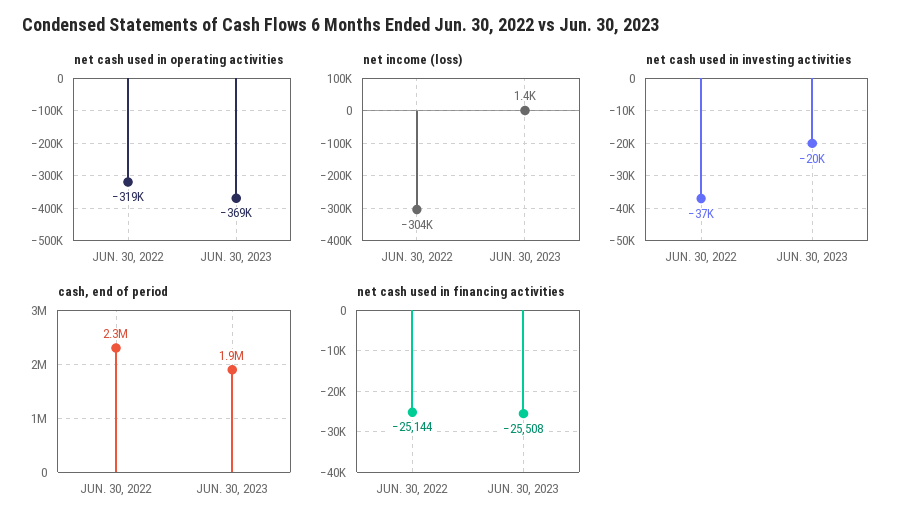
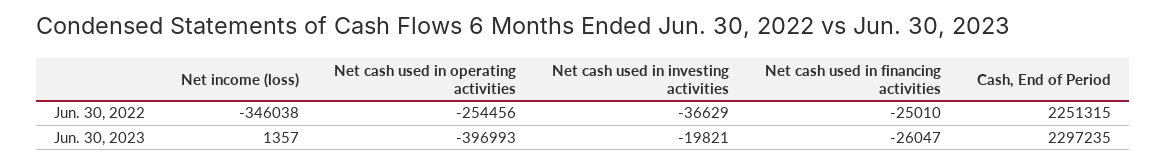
net cash used in operating activities, JUN. 30, 2022: -319000 -> -254456
net cash used in operating activities, JUN. 30, 2023: -369000 -> -396993
net income (loss), JUN. 30, 2022: -304000 -> -346038
cash, end of period, JUN. 30, 2023: 1900000 -> 2297235
net cash used in financing activities, JUN. 30, 2022: -25144 -> -25010
net cash used in financing activities, JUN. 30, 2023: -25508 -> -26047

